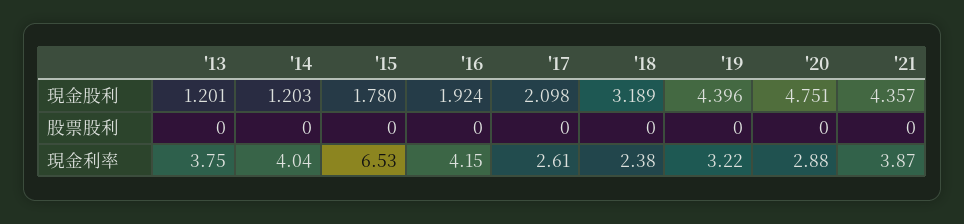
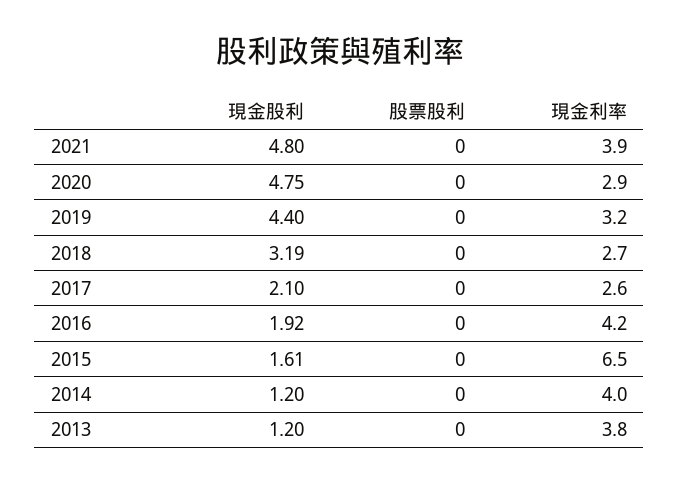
'15, 現金股利: 1.78 -> 1.61
'21, 現金股利: 4.357 -> 4.8
'18, 現金利率: 2.38 -> 2.7

